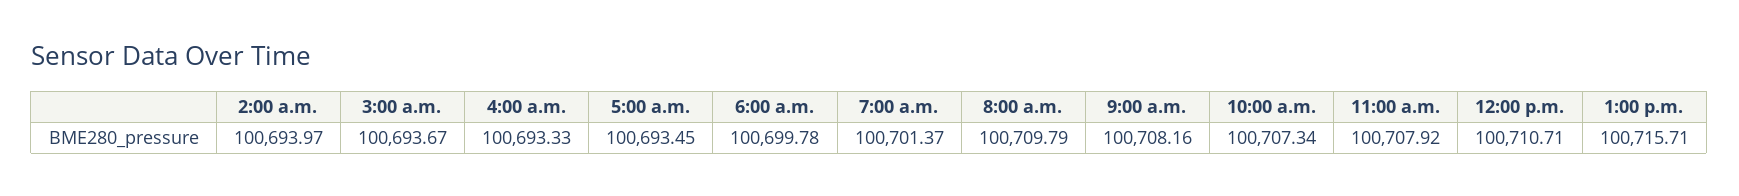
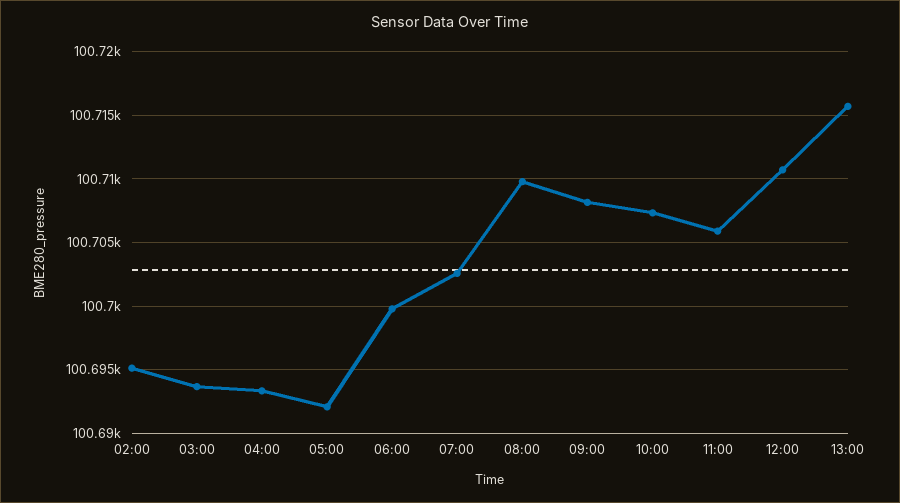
2:00 a.m.: 100693.97 -> 100695
5:00 a.m.: 100693.45 -> 100692
7:00 a.m.: 100701.37 -> 100702.5
11:00 a.m.: 100707.92 -> 100706

